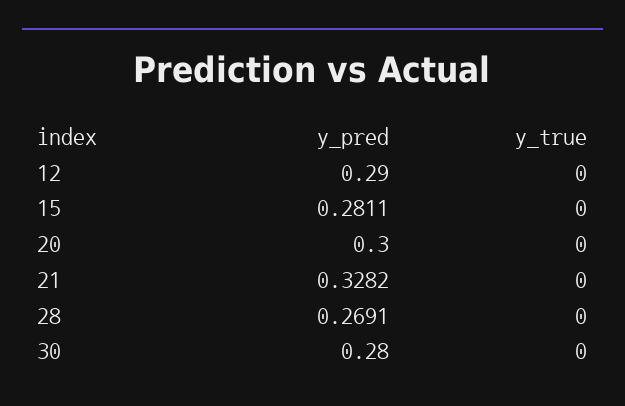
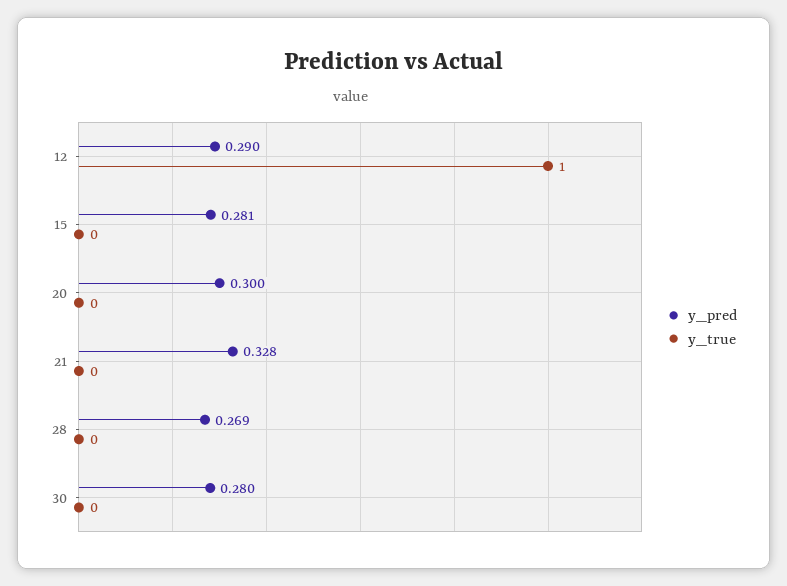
y_true, 12: 0 -> 1

